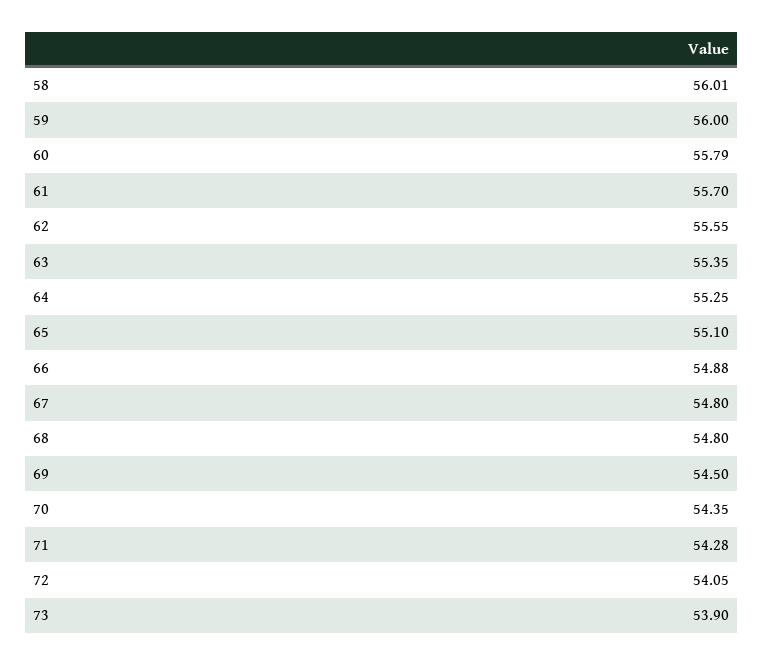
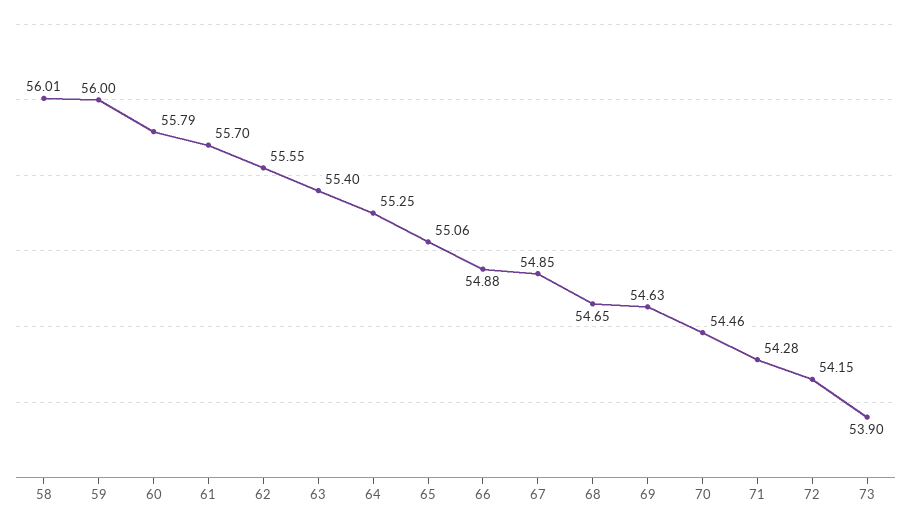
63: 55.35 -> 55.4
65: 55.1 -> 55.06
67: 54.8 -> 54.85
68: 54.8 -> 54.65
69: 54.5 -> 54.63
70: 54.35 -> 54.46
72: 54.05 -> 54.15

